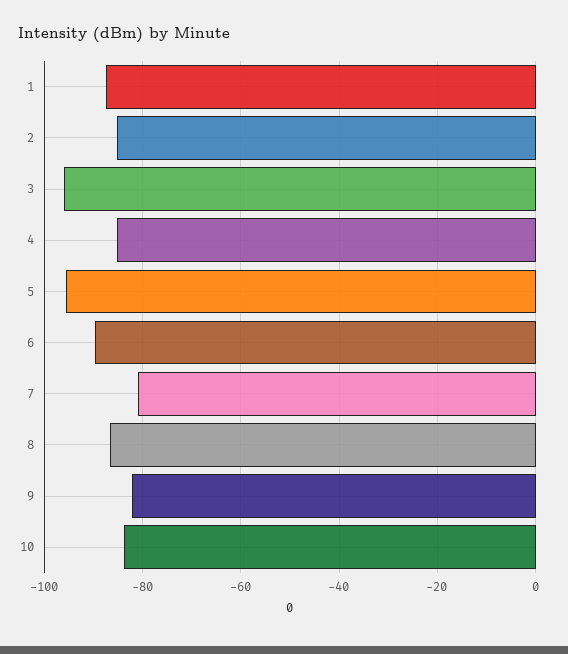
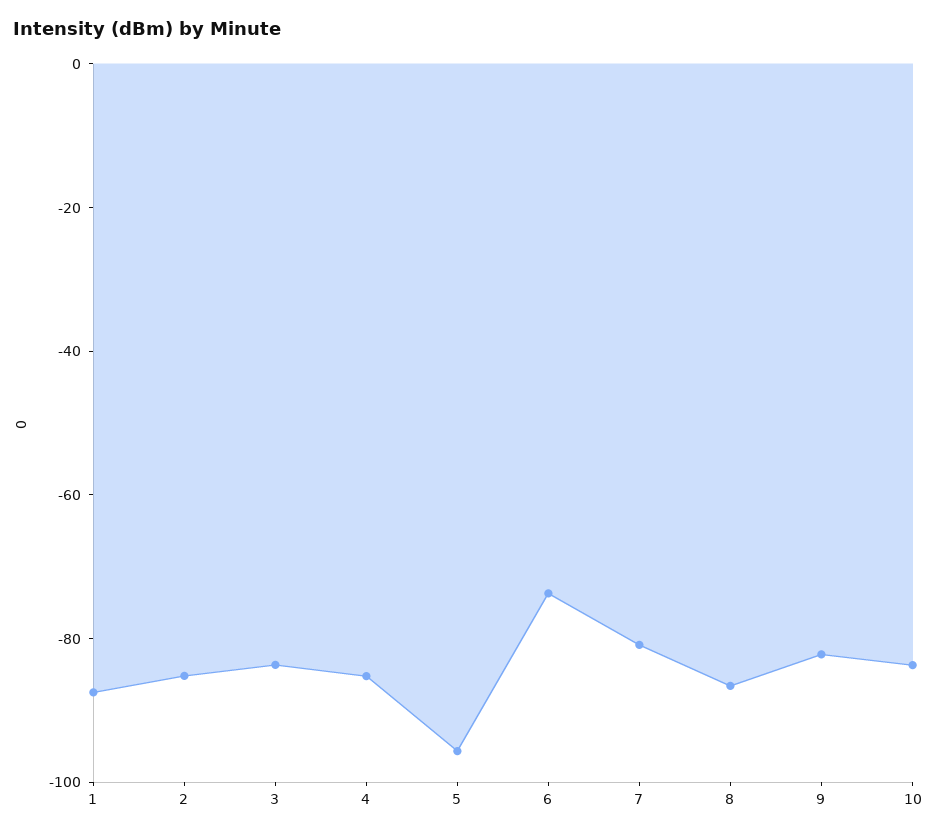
3: -96 -> -85
6: -90 -> -75

